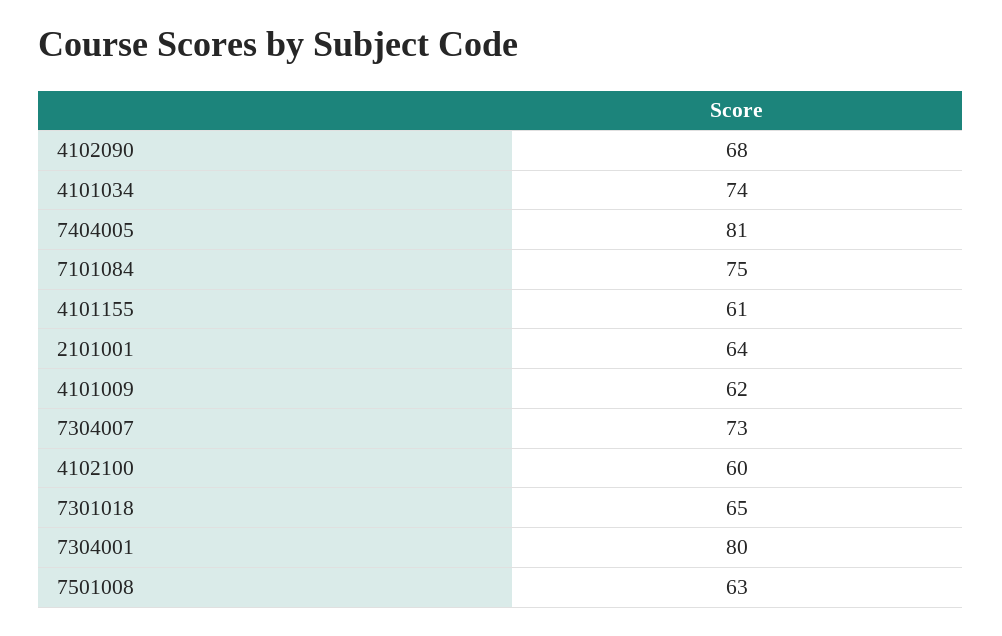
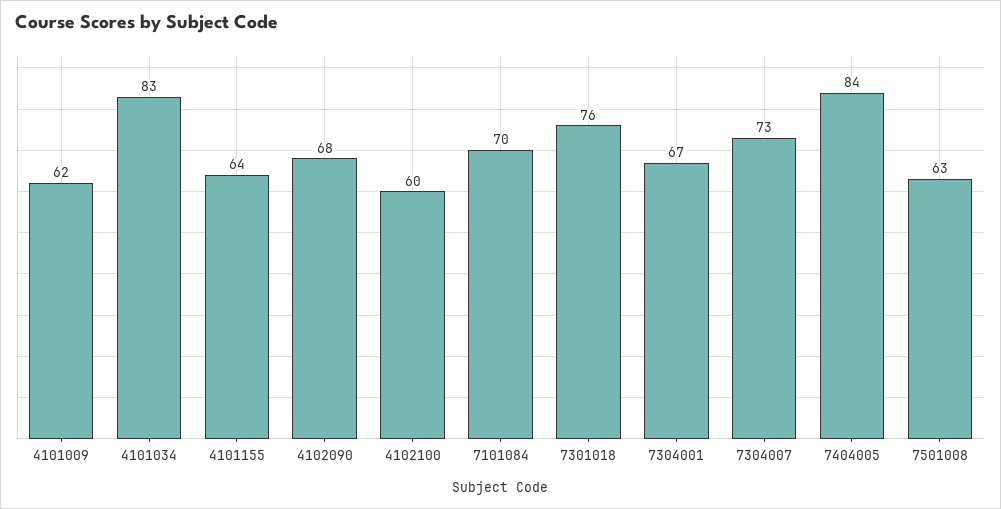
4101034: 74 -> 83
7404005: 81 -> 84
7101084: 75 -> 70
4101155: 61 -> 64
2101001: 64 -> none
7301018: 65 -> 76
7304001: 80 -> 67

